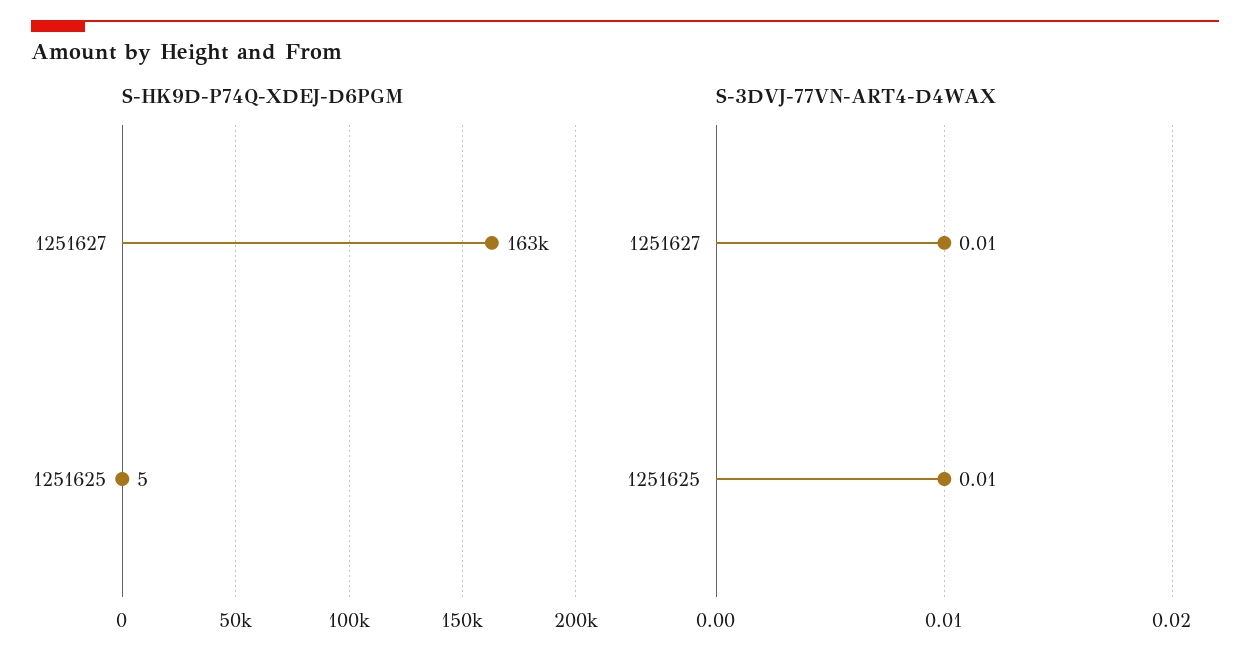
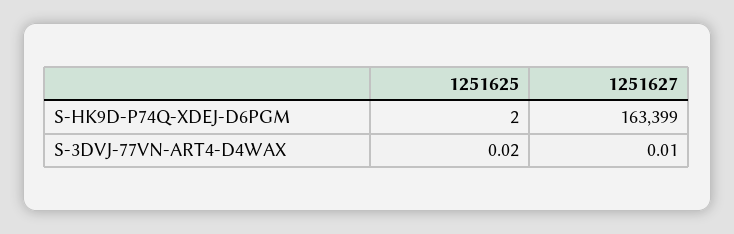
S-HK9D-P74Q-XDEJ-D6PGM, 1251625: 5 -> 2
S-3DVJ-77VN-ART4-D4WAX, 1251625: 0.01 -> 0.02

